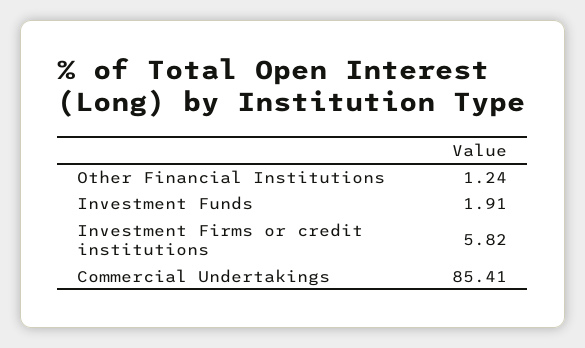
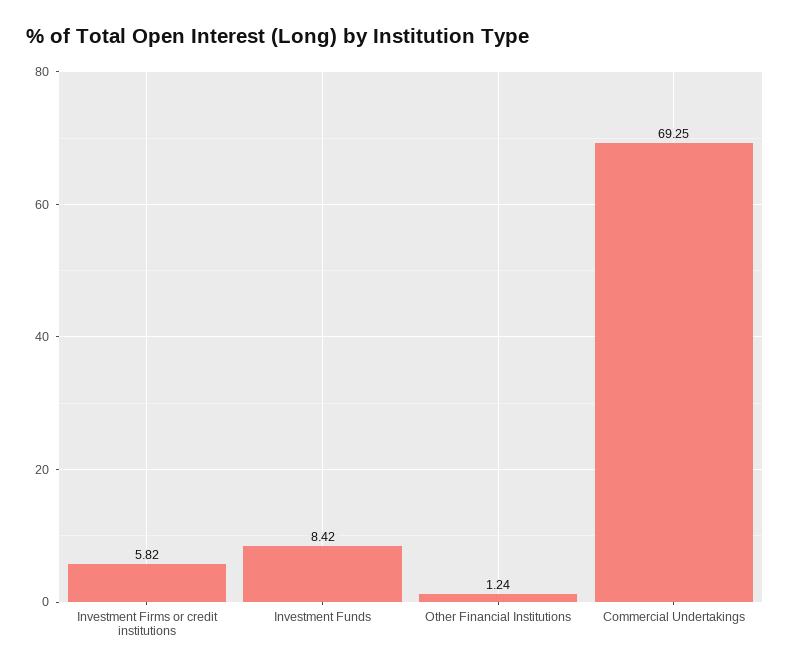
Investment Funds: 1.91 -> 8.42
Commercial Undertakings: 85.41 -> 69.25

